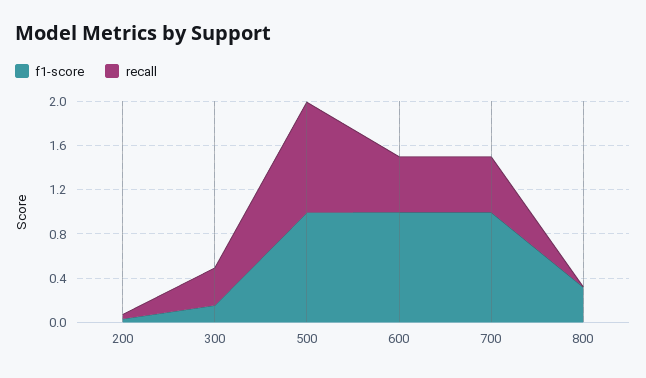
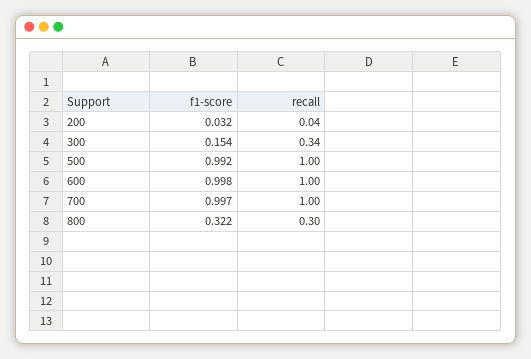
recall, 600: 0.5 -> 1
recall, 700: 0.5 -> 1
recall, 800: 0 -> 0.3

